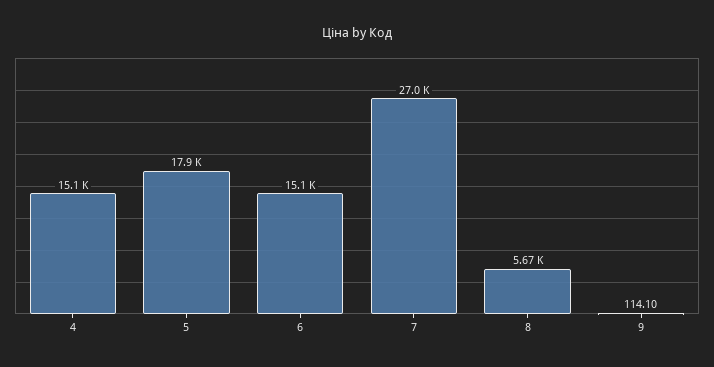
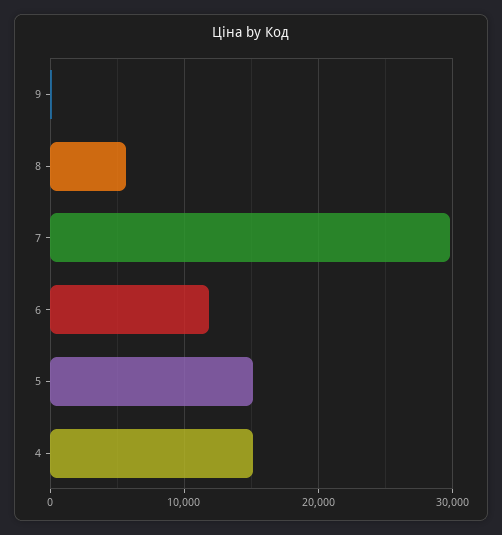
5: 17900 -> 15000
6: 15100 -> 12000
7: 27000 -> 30000

